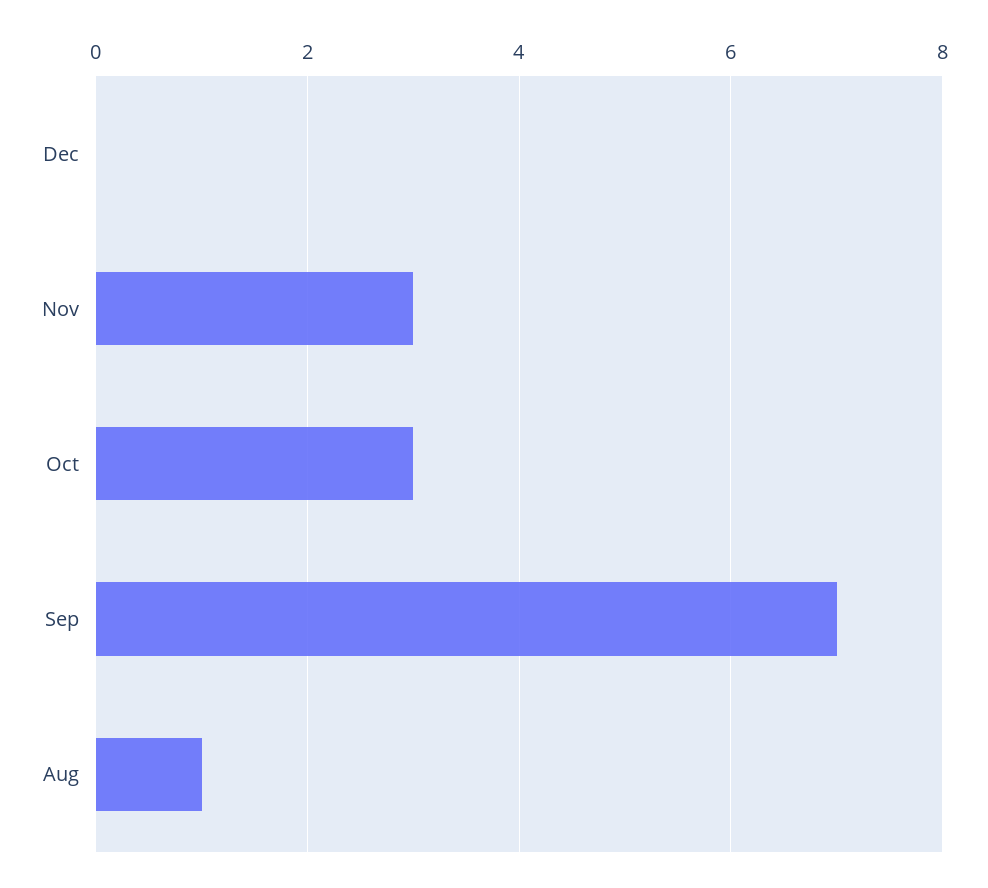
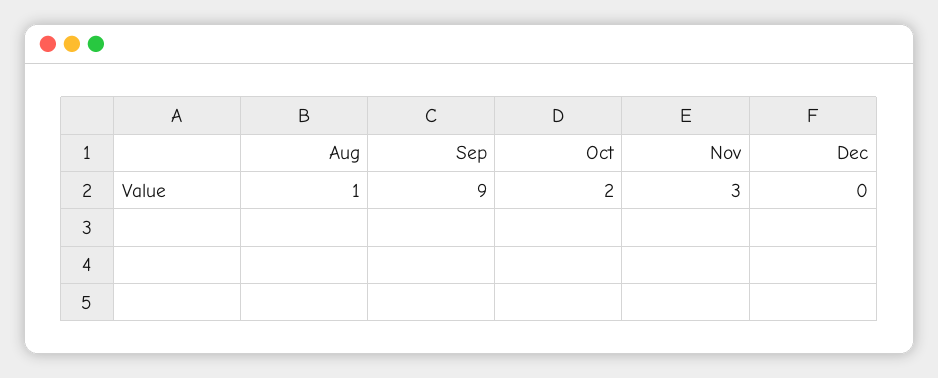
Oct: 3 -> 2
Sep: 7 -> 9

